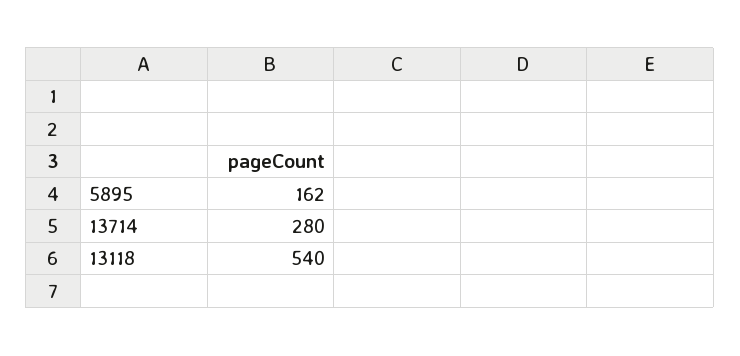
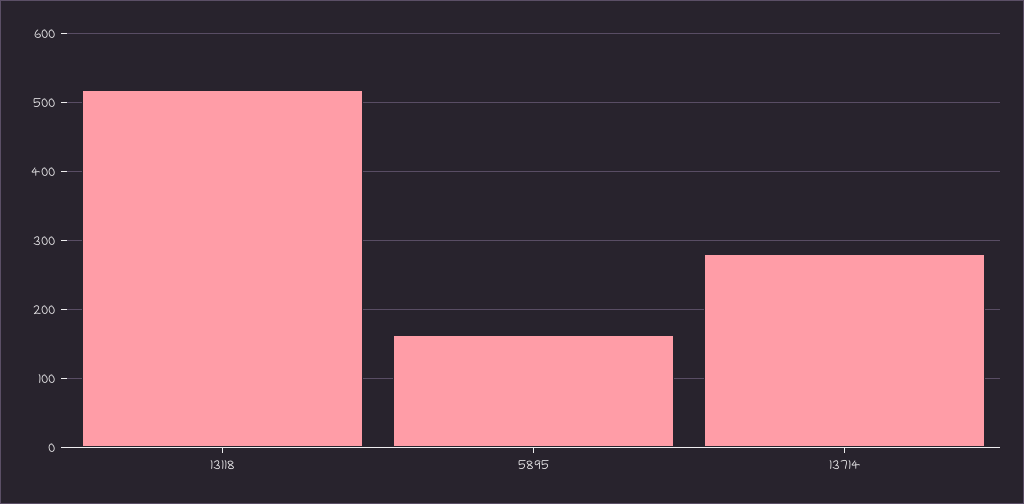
13118: 540 -> 520

